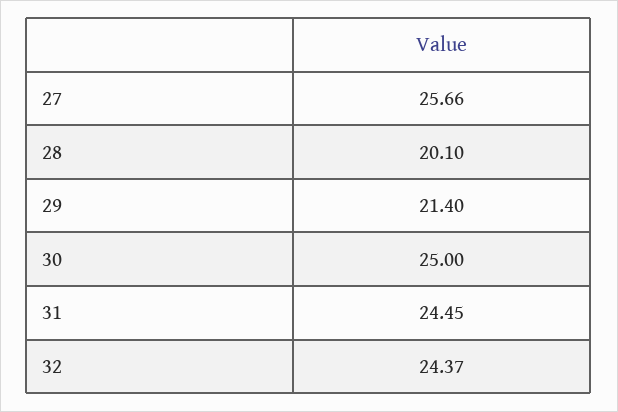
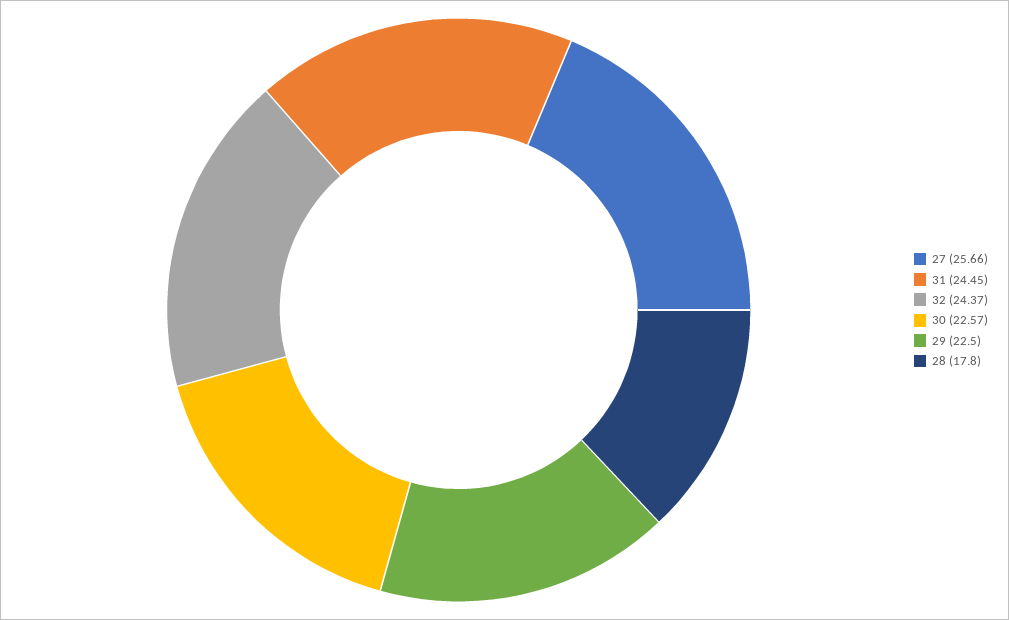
28: 20.1 -> 17.8
29: 21.4 -> 22.5
30: 25 -> 22.57

